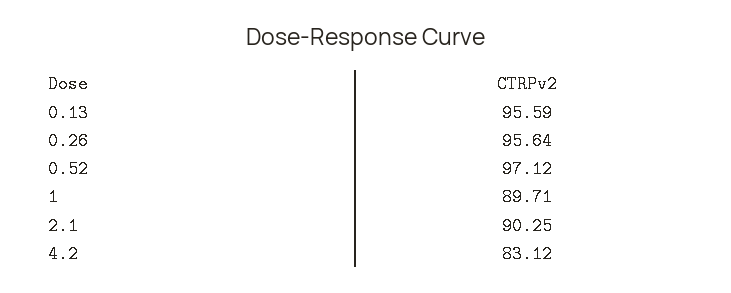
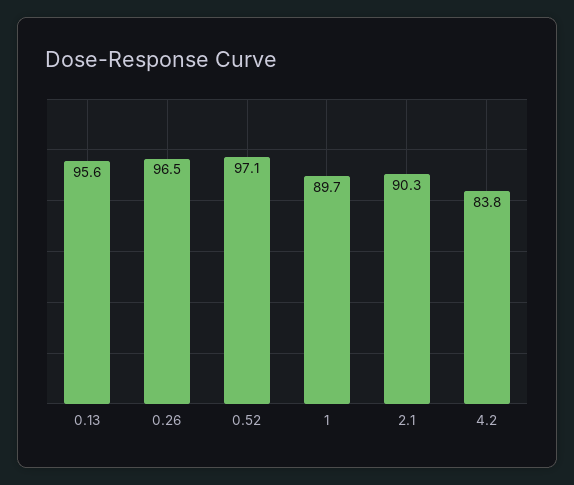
0.26: 95.64 -> 96.5
4.2: 83.12 -> 83.8

